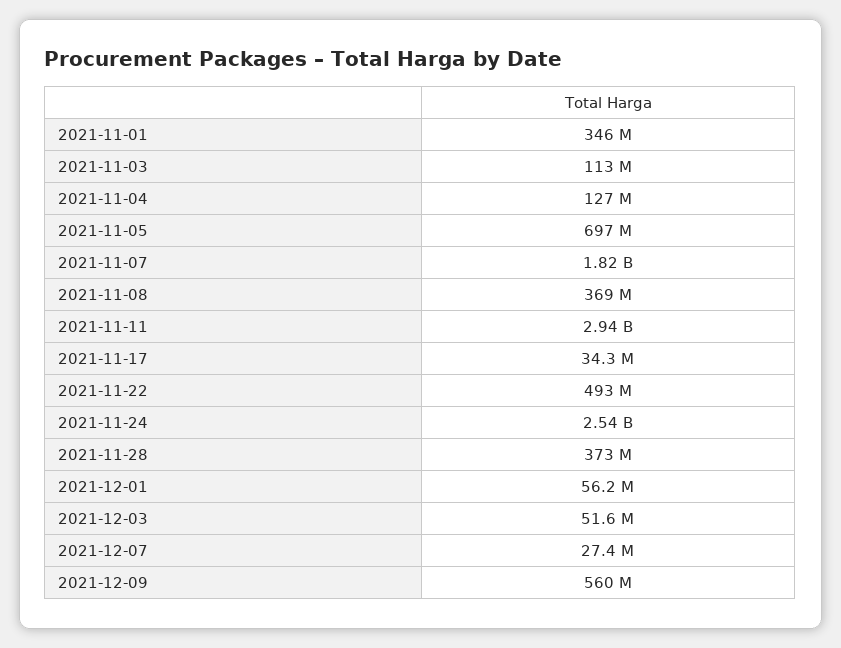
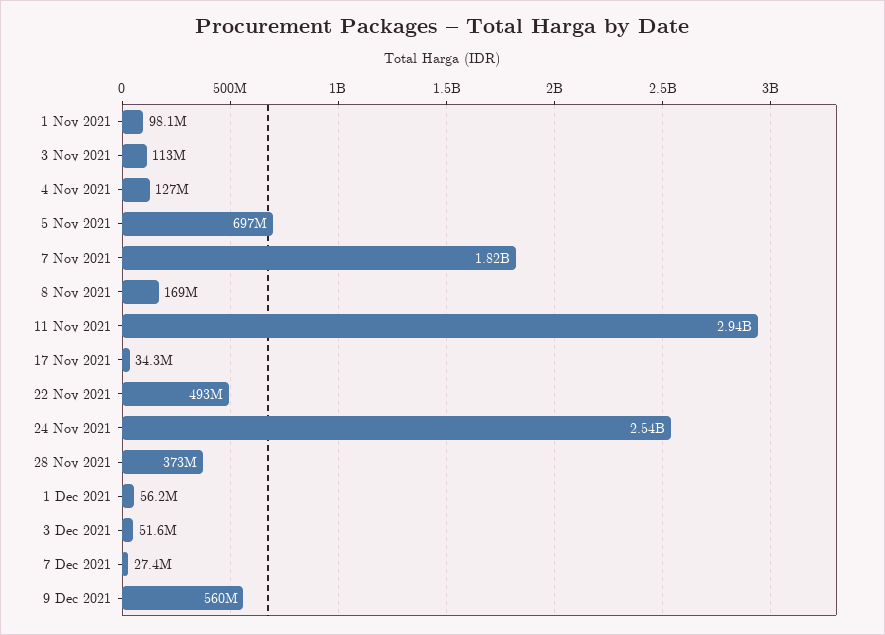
2021-11-01: 346000000 -> 98100000
2021-11-08: 369000000 -> 169000000

